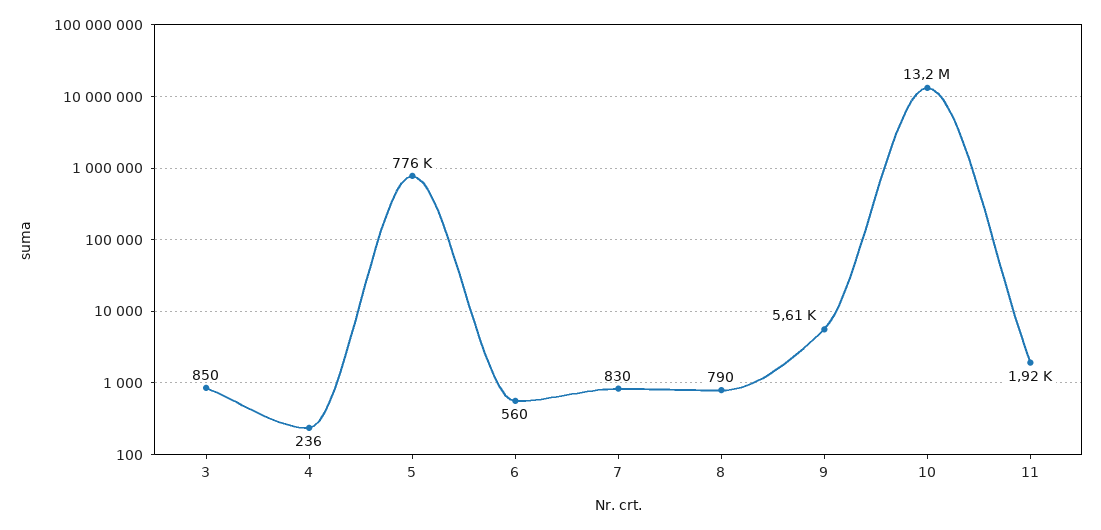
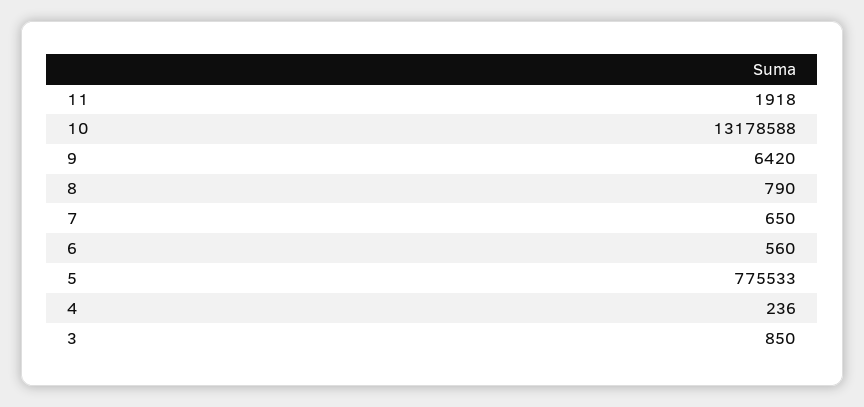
7: 830 -> 650
9: 5610 -> 6420

